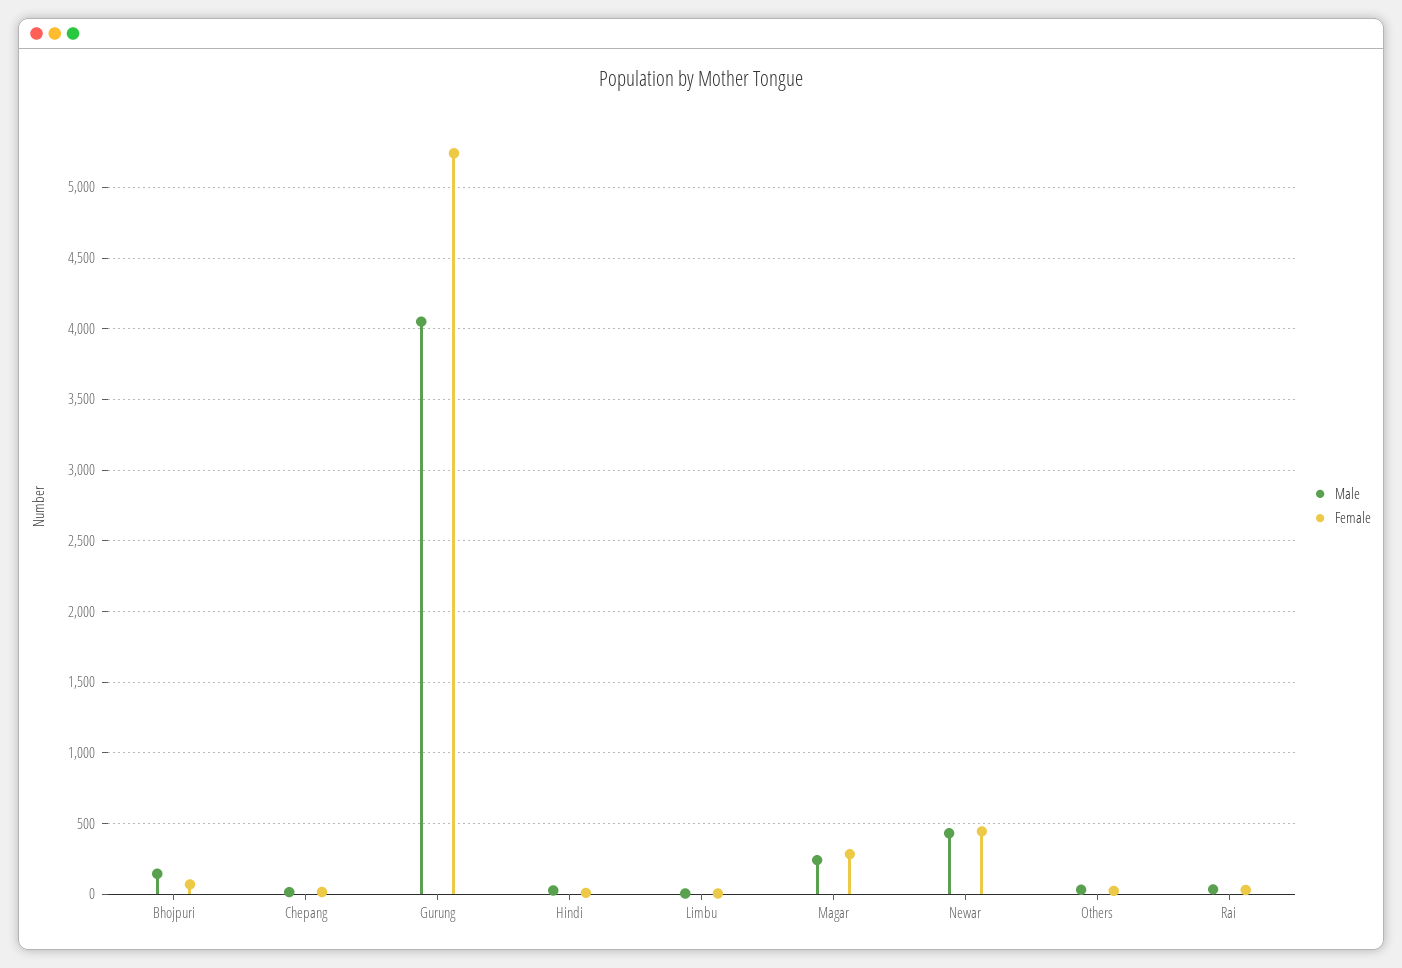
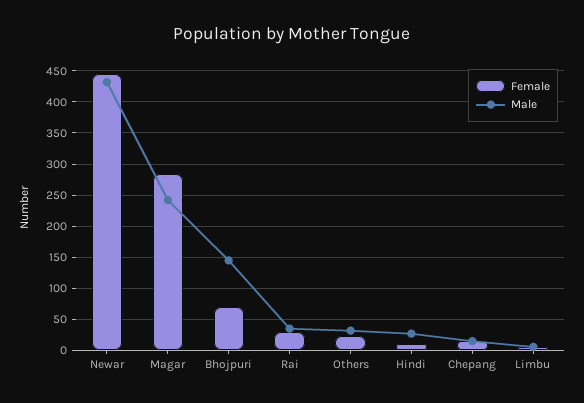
Male, Gurung: 4050 -> none
Female, Gurung: 5250 -> none

